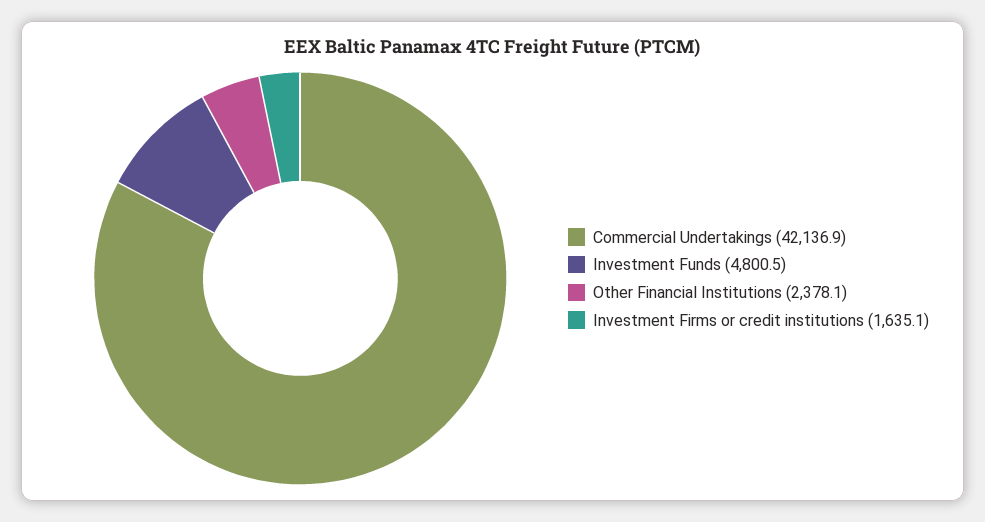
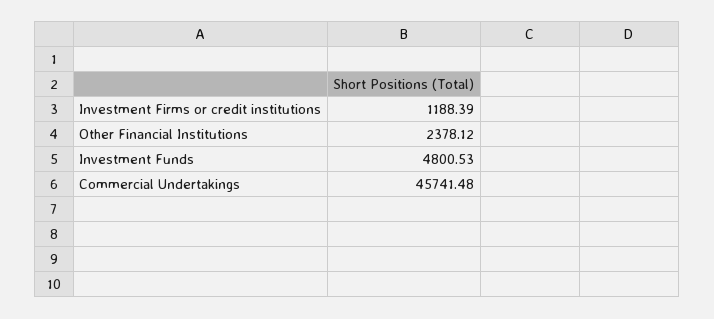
Commercial Undertakings: 42136.9 -> 45741.48
Investment Firms or credit institutions: 1635.1 -> 1188.39

